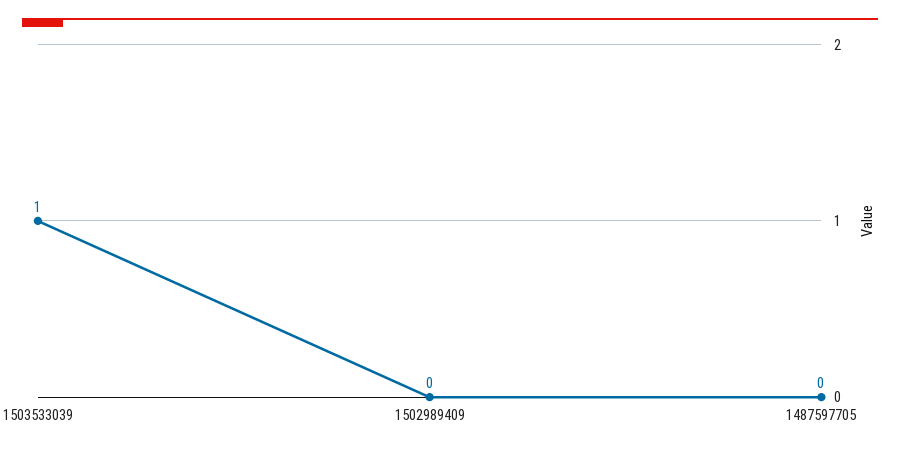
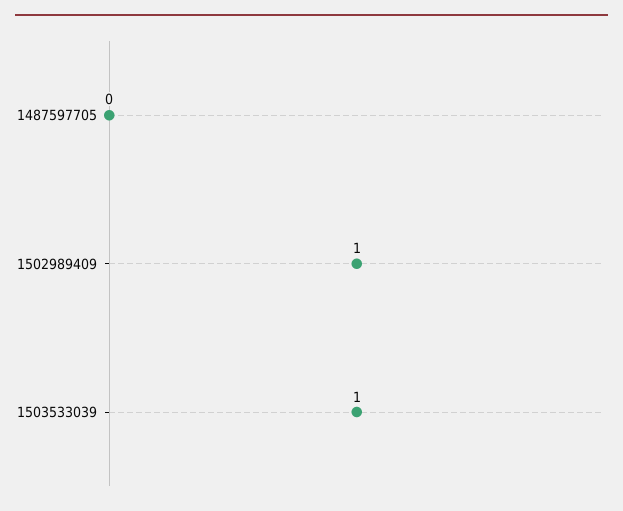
1502989409: 0 -> 1

